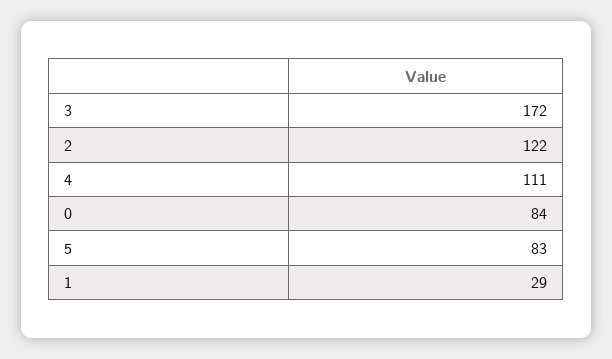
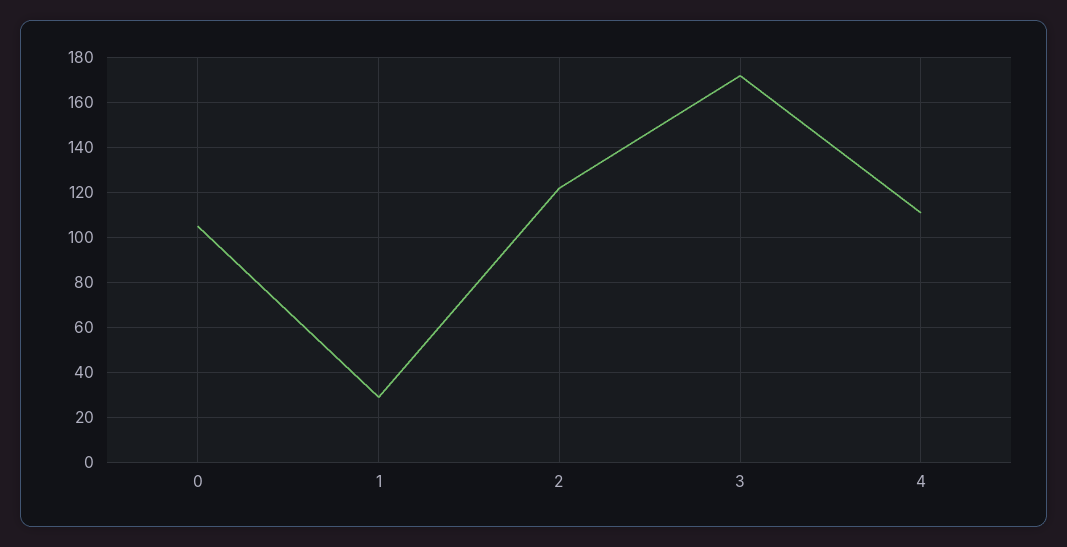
0: 84 -> 105
5: 83 -> none

